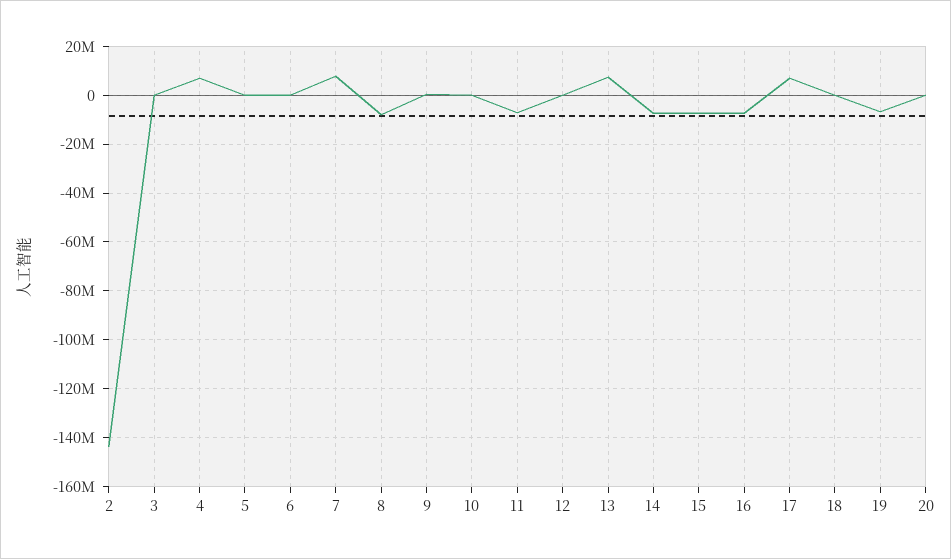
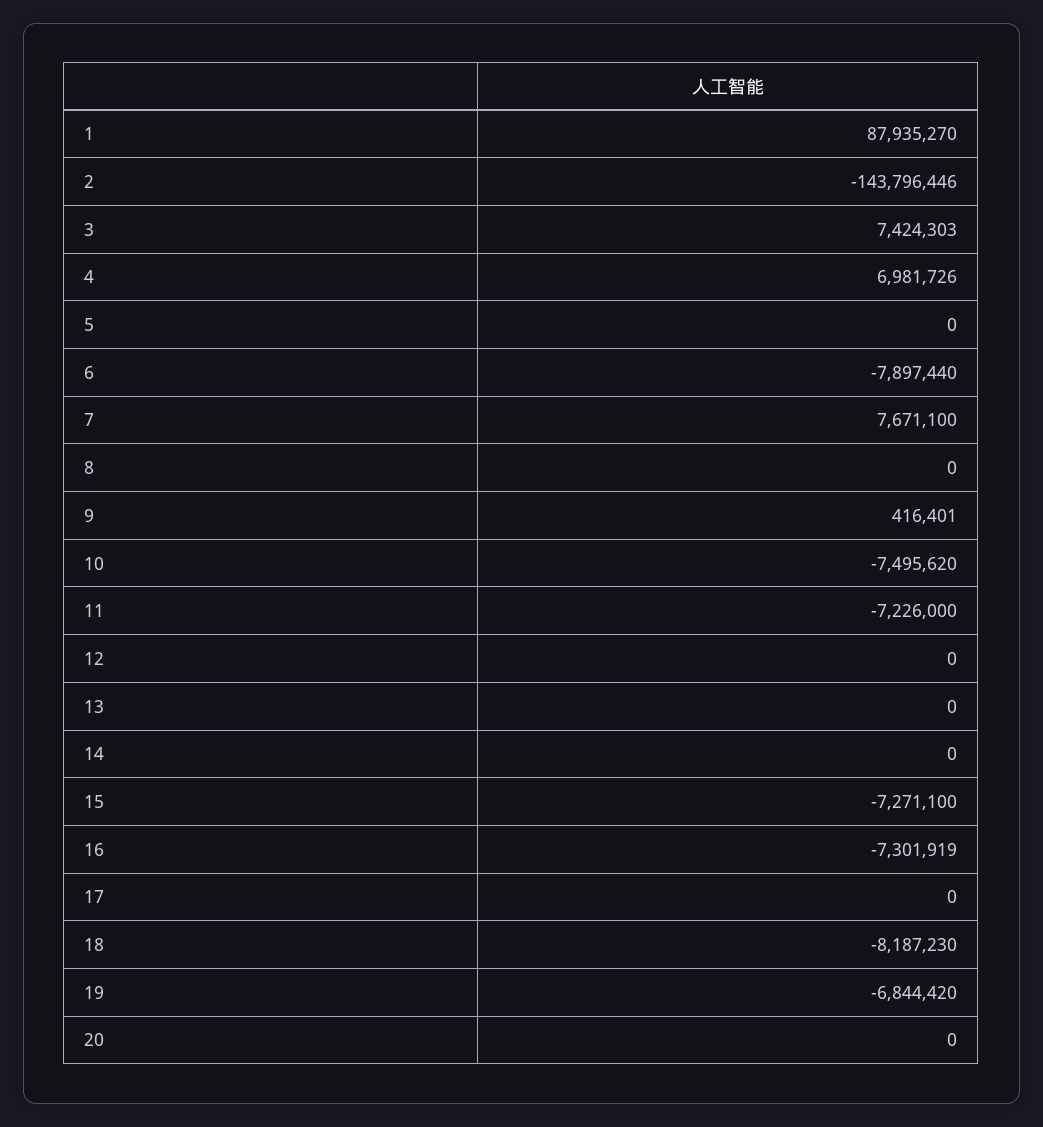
3: 0 -> 7424303
6: 0 -> -7897440
8: -7500000 -> 0
10: 0 -> -7495620
13: 7500000 -> 0
14: -7500000 -> 0
17: 7500000 -> 0
18: 0 -> -8187230
1: none -> 87935270

